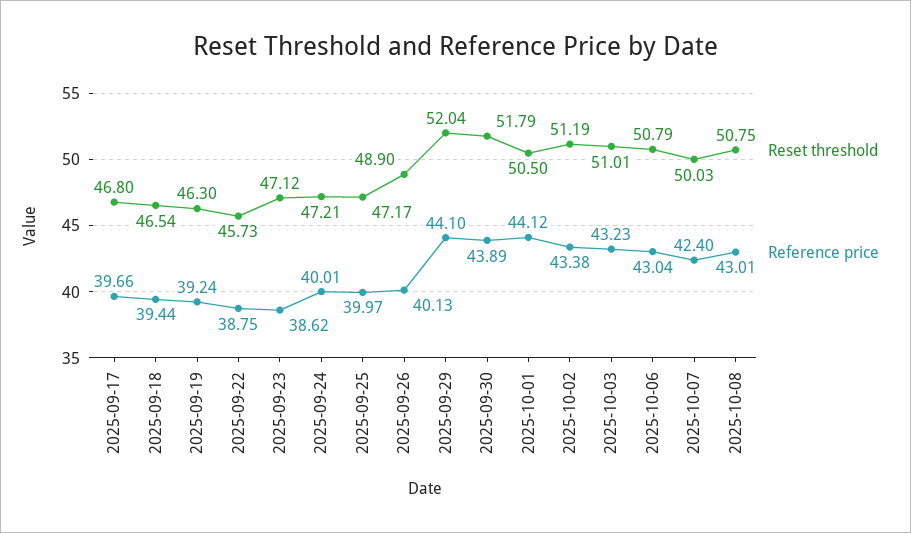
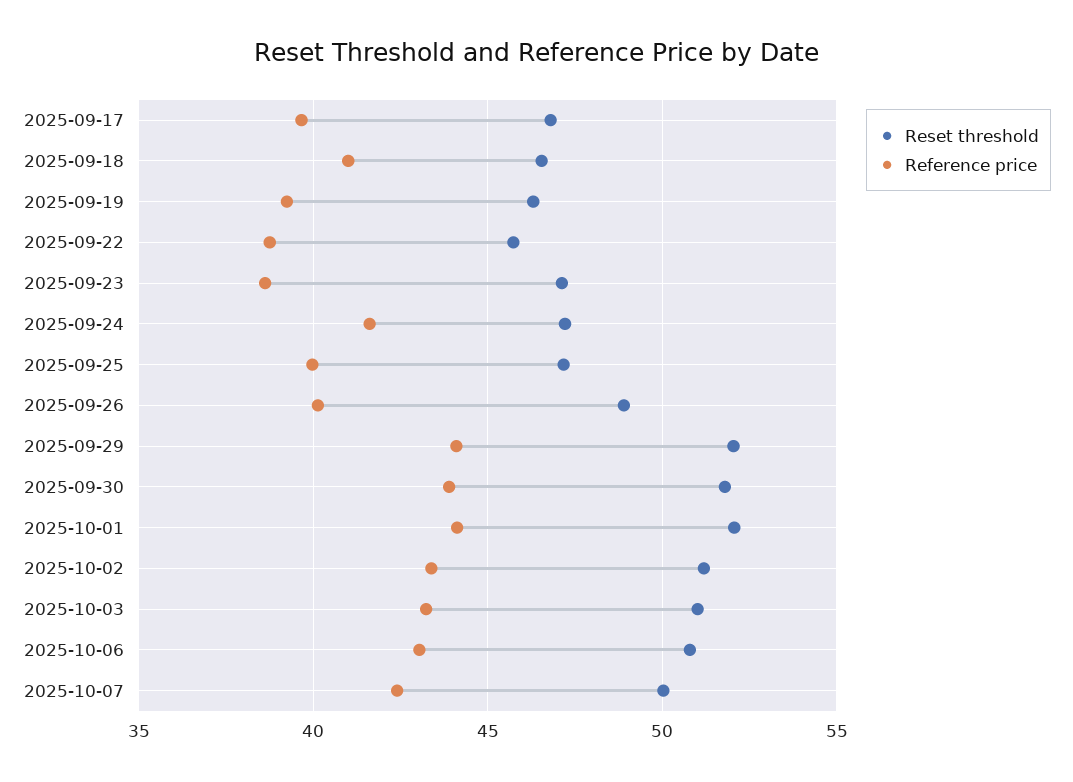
Reference price, 2025-09-18: 39.44 -> 41
Reference price, 2025-09-24: 40.01 -> 41.5
Reset threshold, 2025-10-01: 50.5 -> 52
Reset threshold, 2025-10-08: 50.75 -> none
Reference price, 2025-10-08: 43.01 -> none

